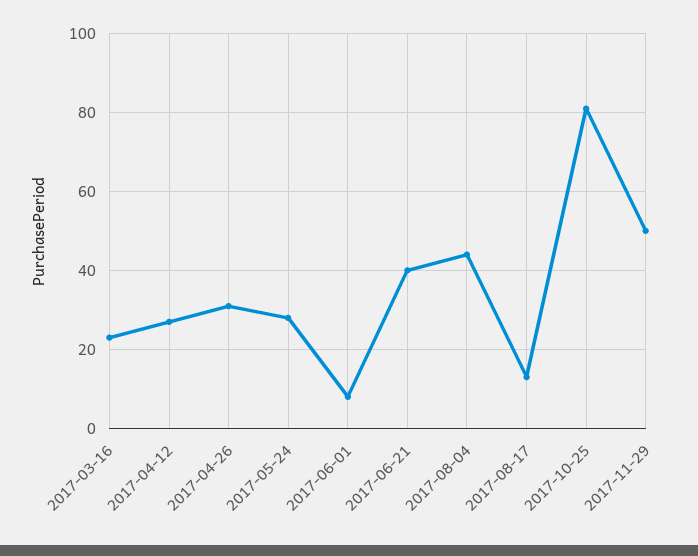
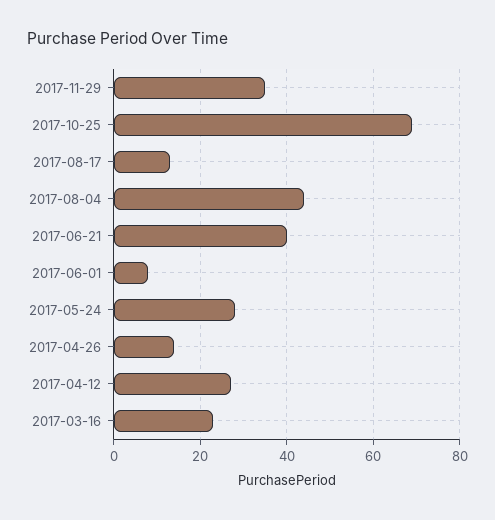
2017-04-26: 30 -> 15
2017-10-25: 80 -> 70
2017-11-29: 50 -> 35

